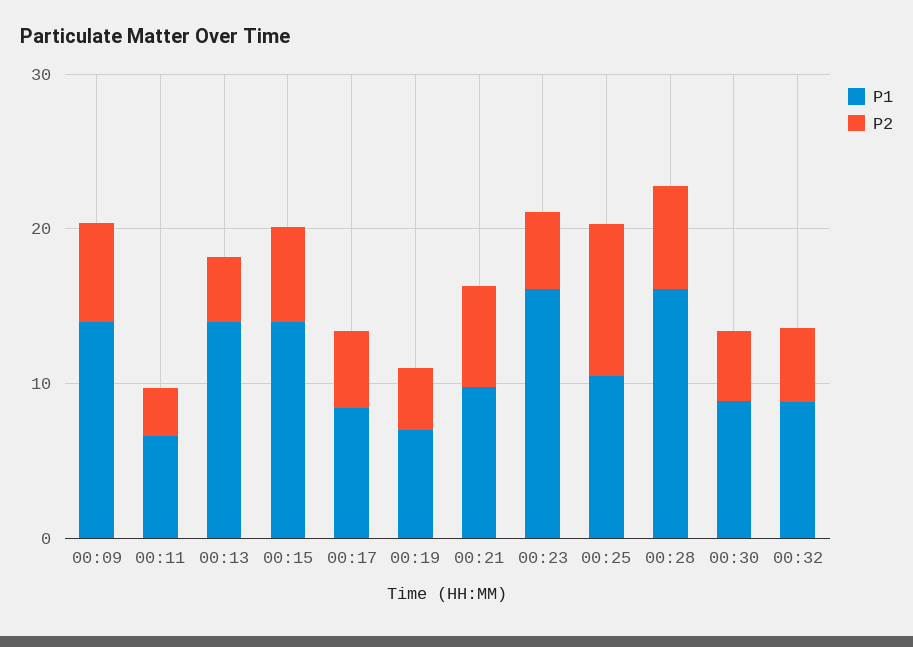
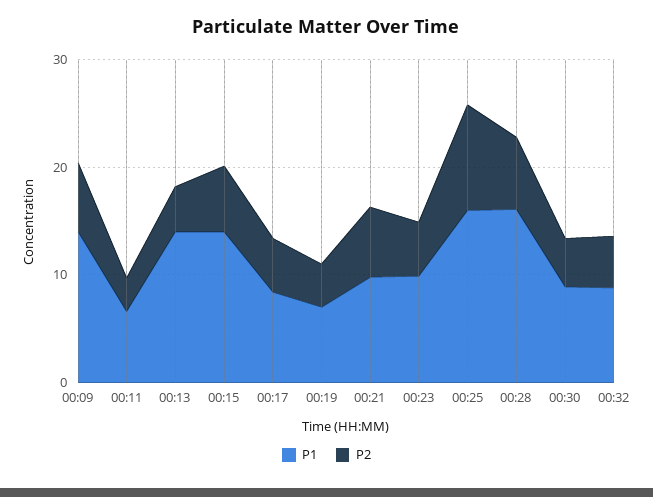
P1, 00:23: 16 -> 10
P1, 00:25: 10 -> 16

